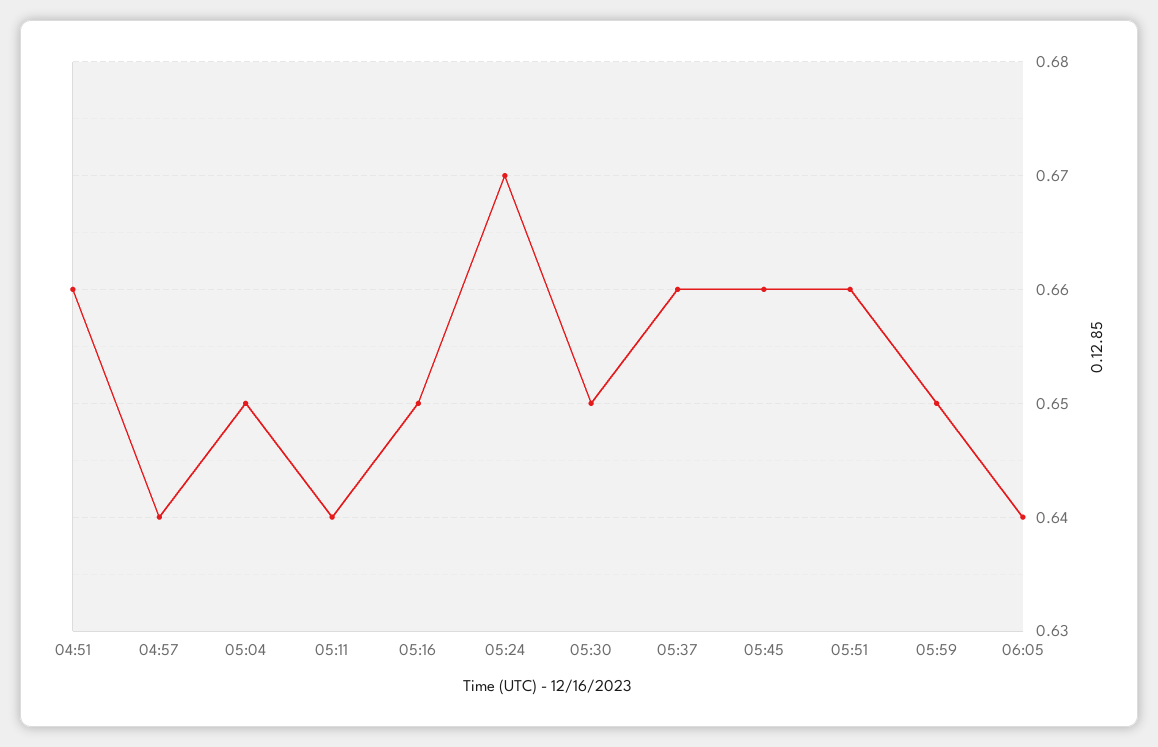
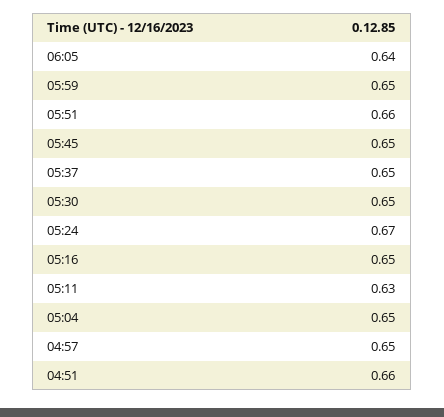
04:57: 0.64 -> 0.65
05:11: 0.64 -> 0.63
05:37: 0.66 -> 0.65
05:45: 0.66 -> 0.65

